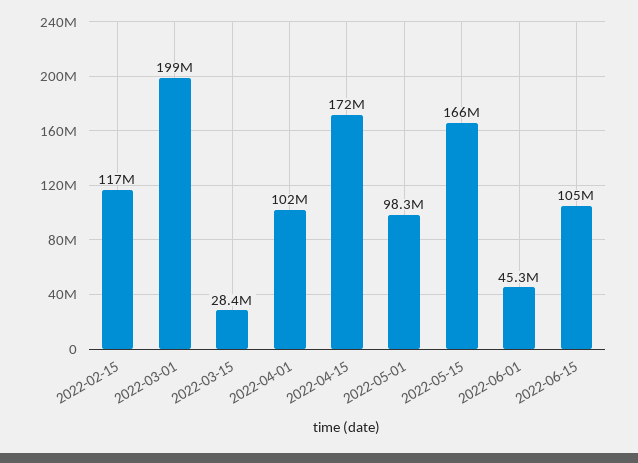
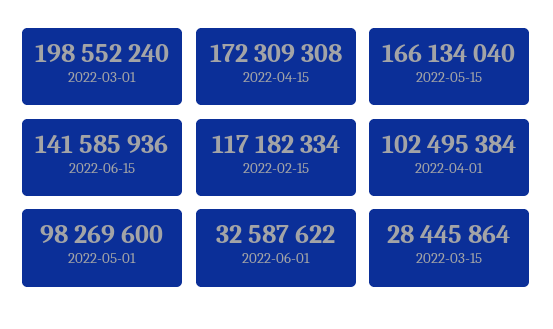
2022-06-01: 45300000 -> 32587622
2022-06-15: 105000000 -> 141585936

